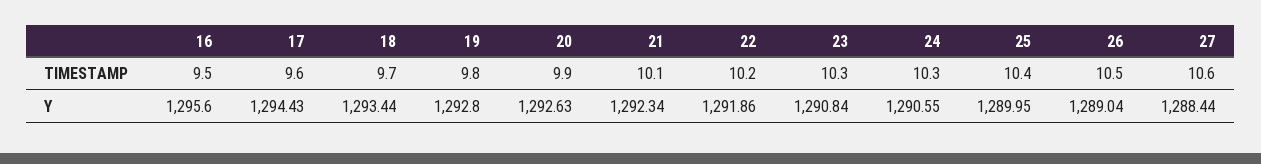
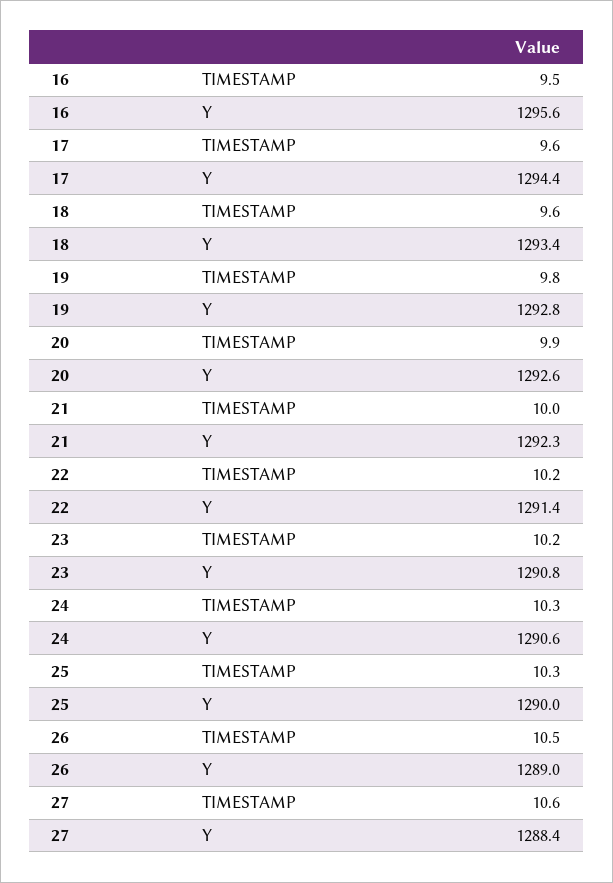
18, TIMESTAMP: 9.7 -> 9.6
21, TIMESTAMP: 10.1 -> 10
23, TIMESTAMP: 10.3 -> 10.2
25, TIMESTAMP: 10.4 -> 10.3
22, Y: 1291.86 -> 1291.4

